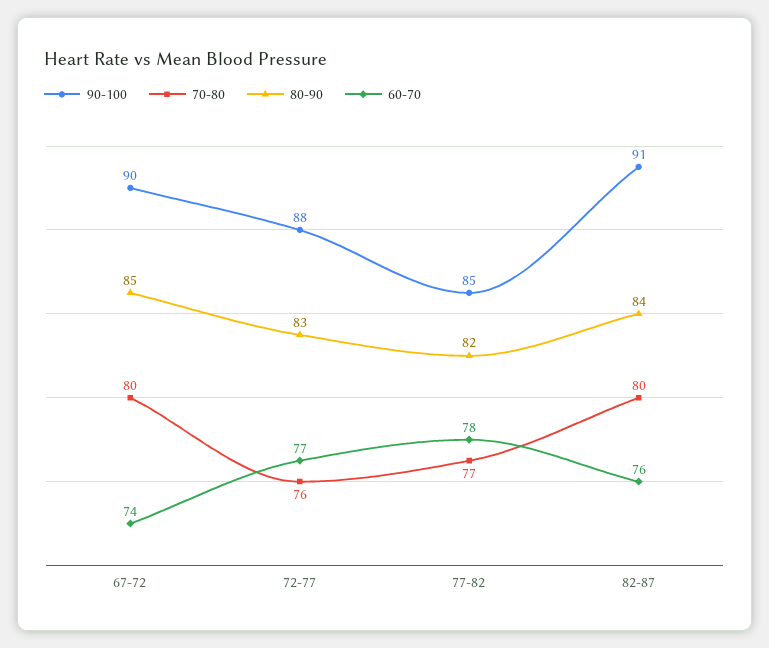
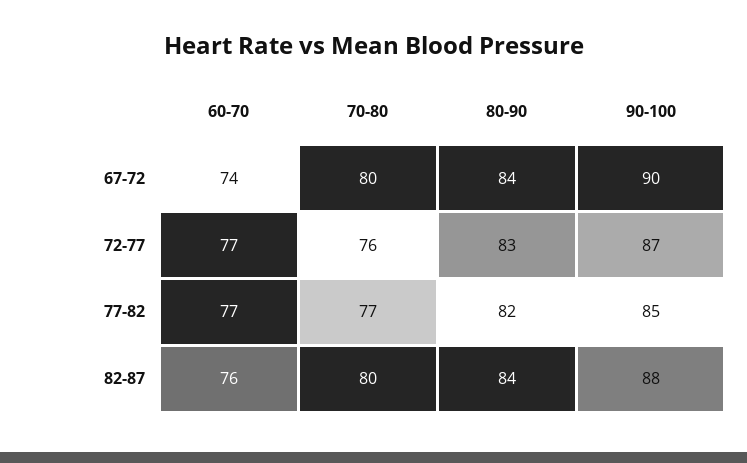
80-90, 67-72: 85 -> 84
90-100, 72-77: 88 -> 87
60-70, 77-82: 78 -> 77
90-100, 82-87: 91 -> 88

